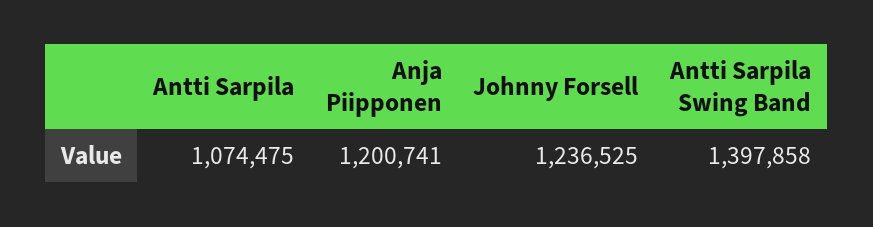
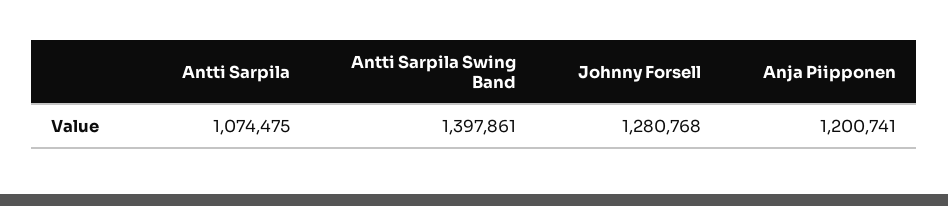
Johnny Forsell: 1236525 -> 1280768
Antti Sarpila Swing Band: 1397858 -> 1397861

